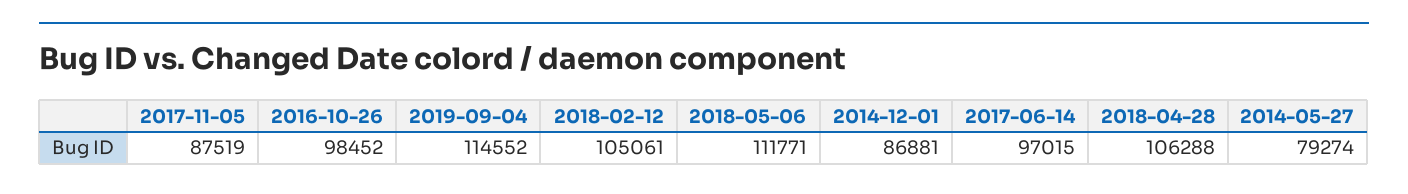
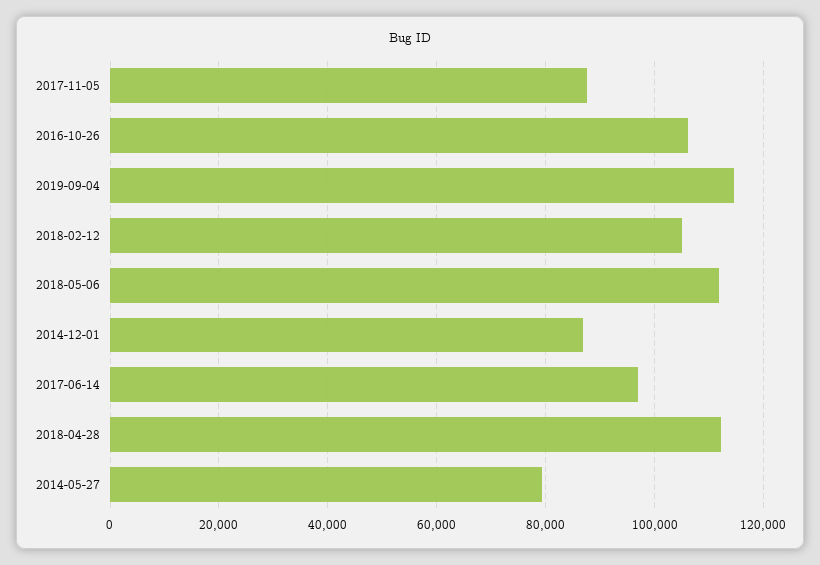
2016-10-26: 98452 -> 106000
2018-04-28: 106288 -> 112000

